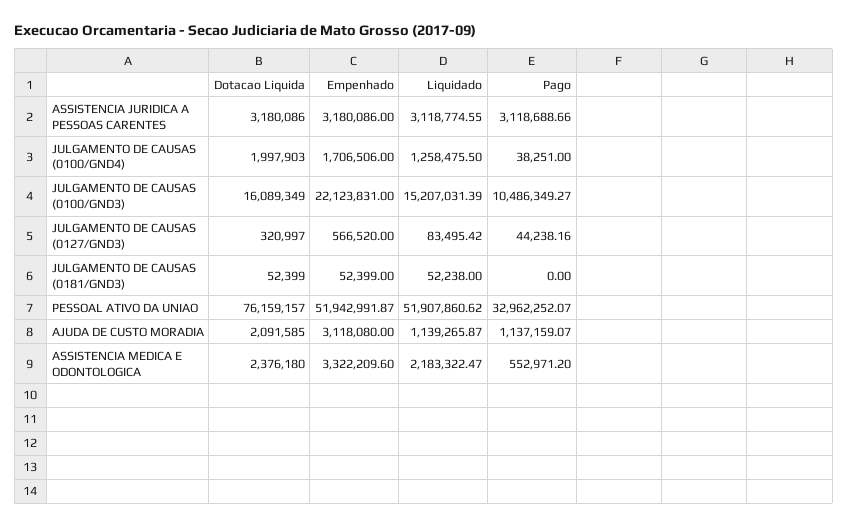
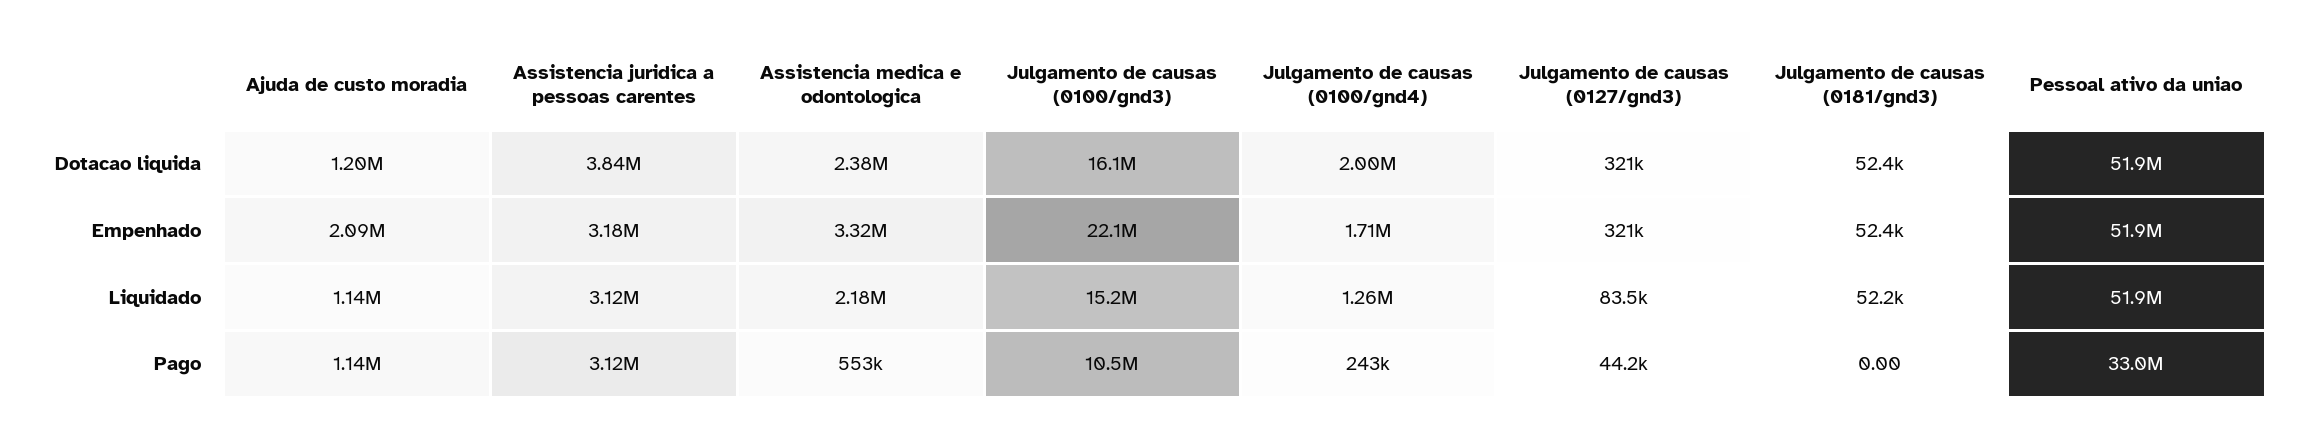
Dotacao Liquida, ASSISTENCIA JURIDICA A PESSOAS CARENTES: 3180086 -> 3840000
Pago, JULGAMENTO DE CAUSAS (0100/GND4): 38251 -> 243000
Empenhado, JULGAMENTO DE CAUSAS (0127/GND3): 566520 -> 321000
Dotacao Liquida, PESSOAL ATIVO DA UNIAO: 76159157 -> 51900000
Dotacao Liquida, AJUDA DE CUSTO MORADIA: 2091585 -> 1200000
Empenhado, AJUDA DE CUSTO MORADIA: 3118080 -> 2090000

